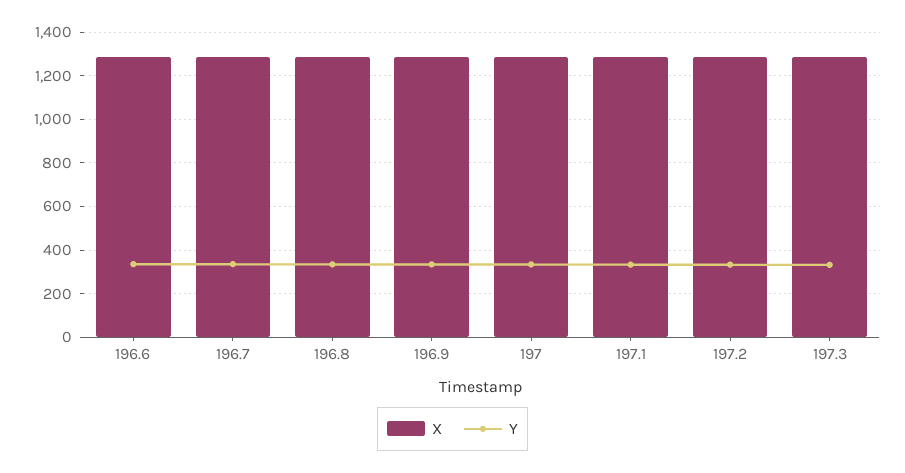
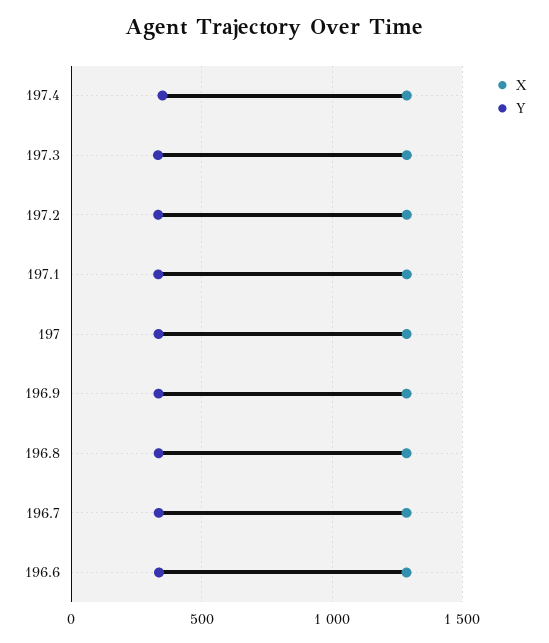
X, 197.4: none -> 1300
Y, 197.4: none -> 350

